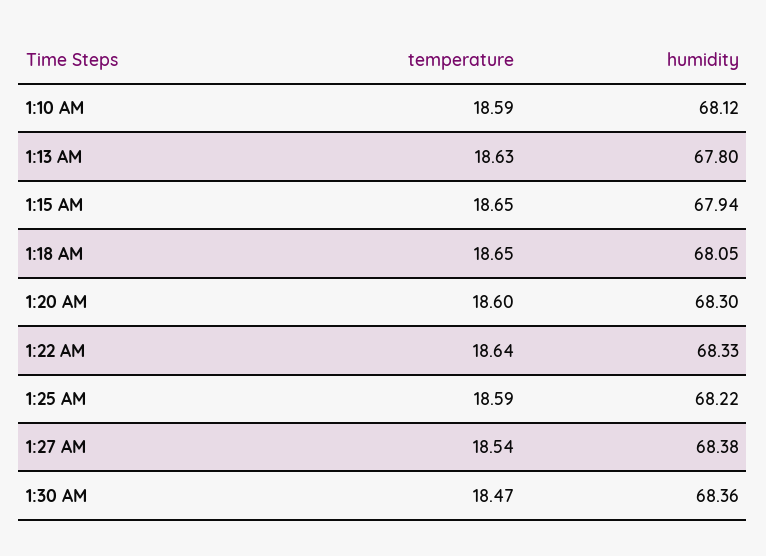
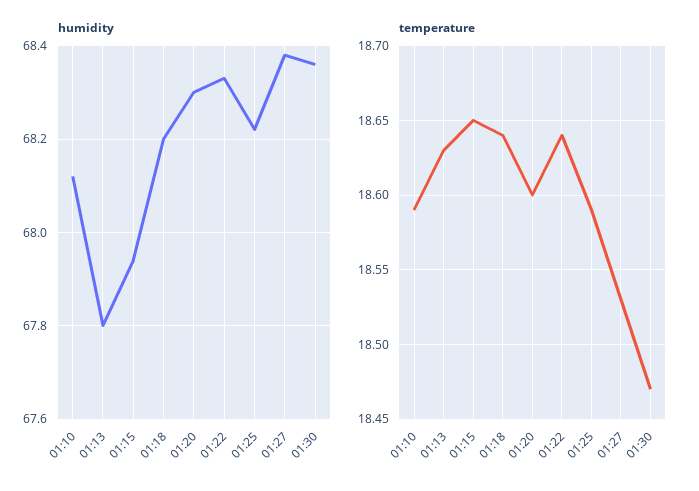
temperature, 1:18 AM: 18.65 -> 18.64
humidity, 1:18 AM: 68.05 -> 68.2
temperature, 1:27 AM: 18.54 -> 18.53

